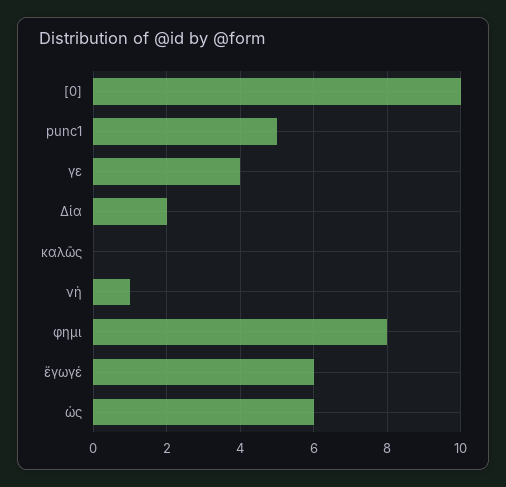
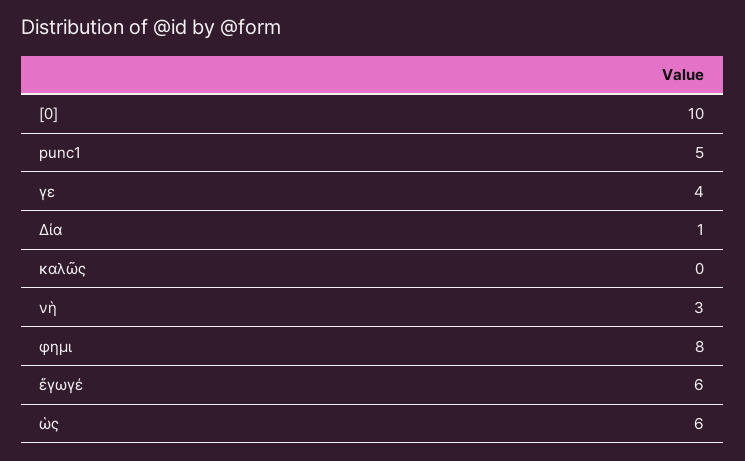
Δία: 2 -> 1
νὴ: 1 -> 3

